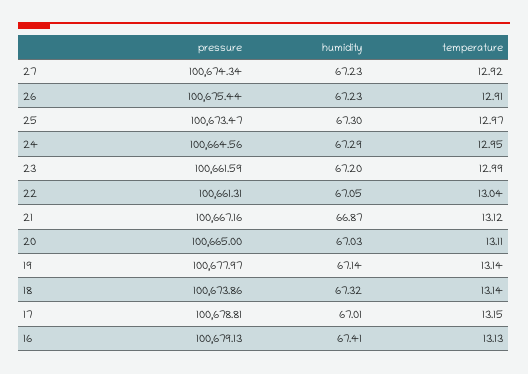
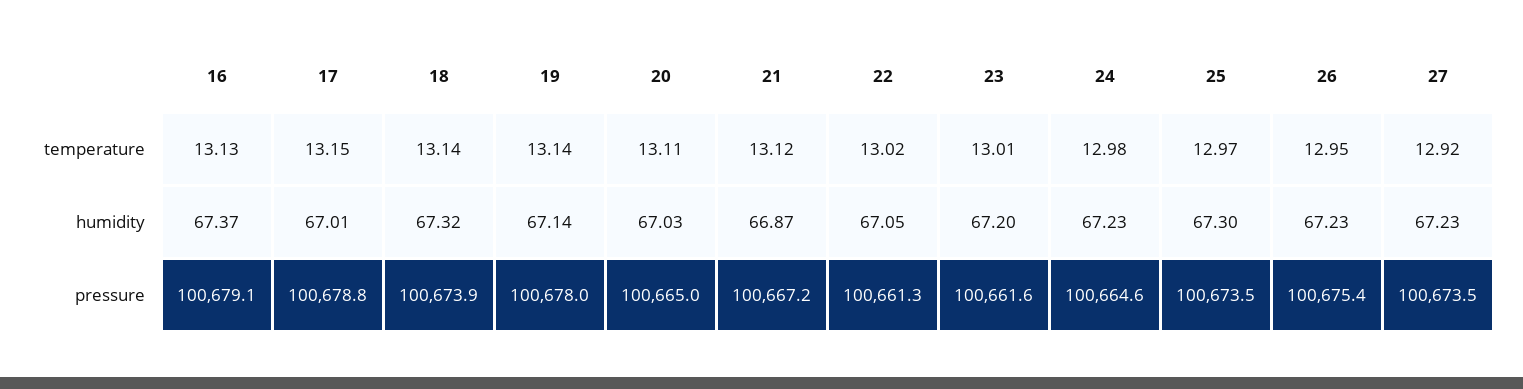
pressure, 27: 100674.34 -> 100673.5
temperature, 26: 12.91 -> 12.95
humidity, 24: 67.29 -> 67.23
temperature, 24: 12.95 -> 12.98
temperature, 23: 12.99 -> 13.01
temperature, 22: 13.04 -> 13.02
humidity, 16: 67.41 -> 67.37

